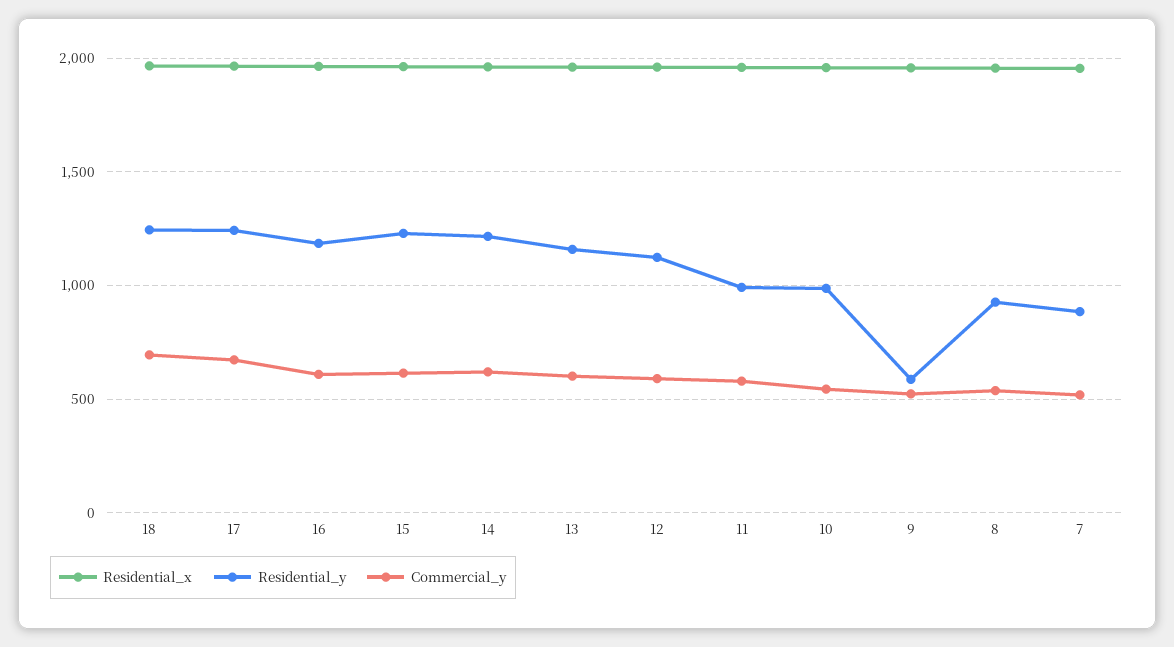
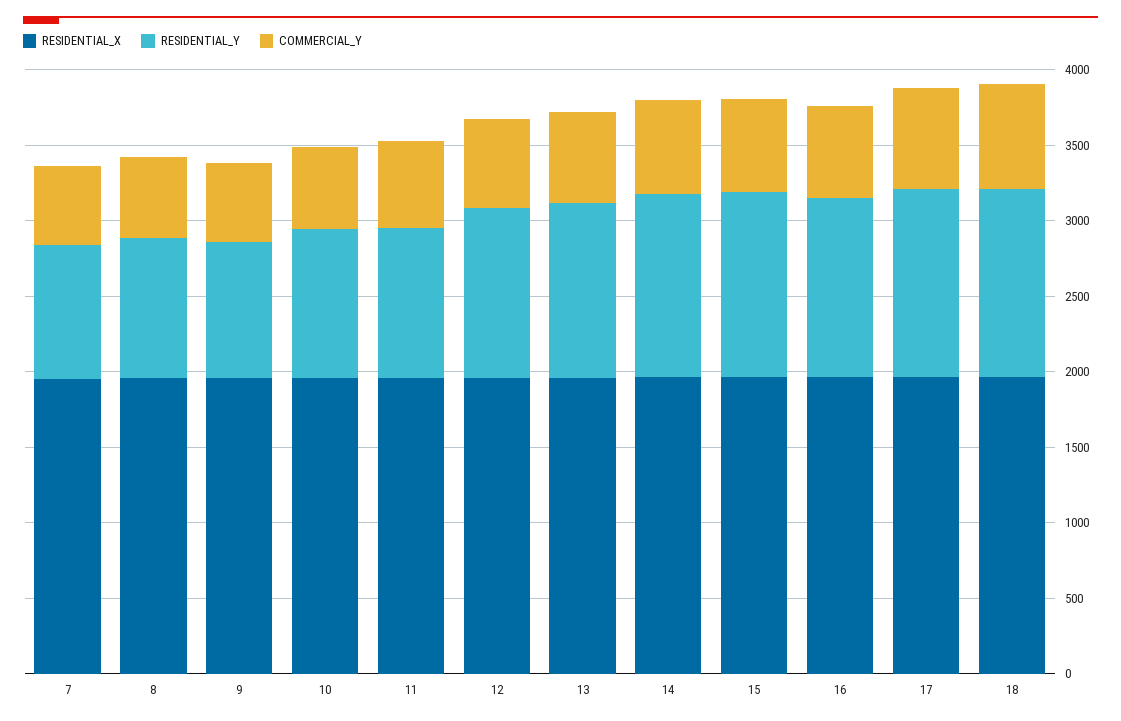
Residential_y, 9: 600 -> 900

